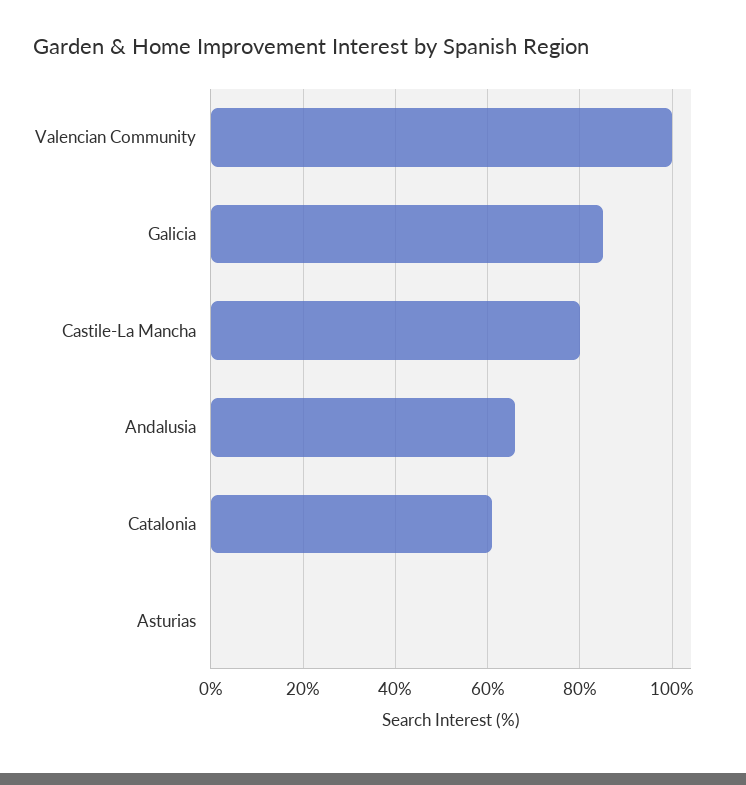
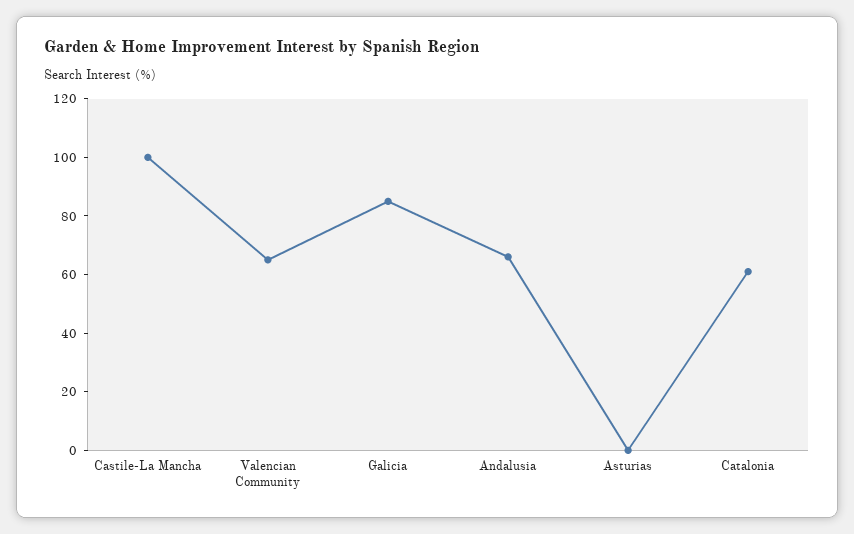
Valencian Community: 100 -> 65
Castile-La Mancha: 80 -> 100

